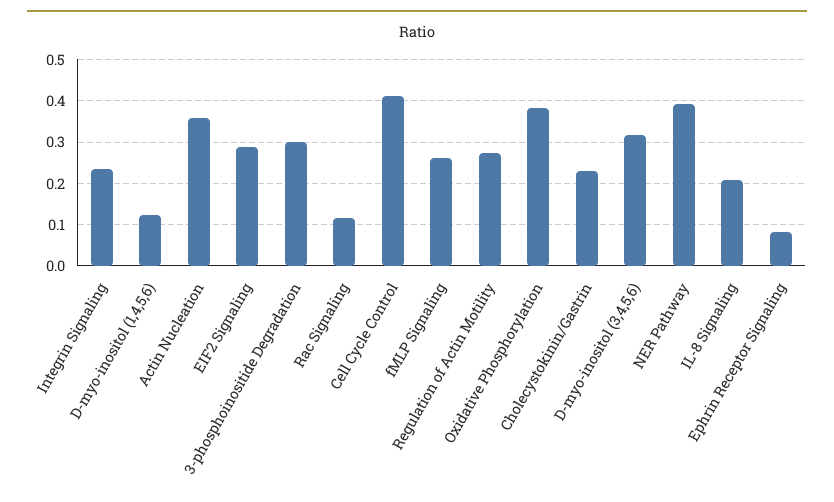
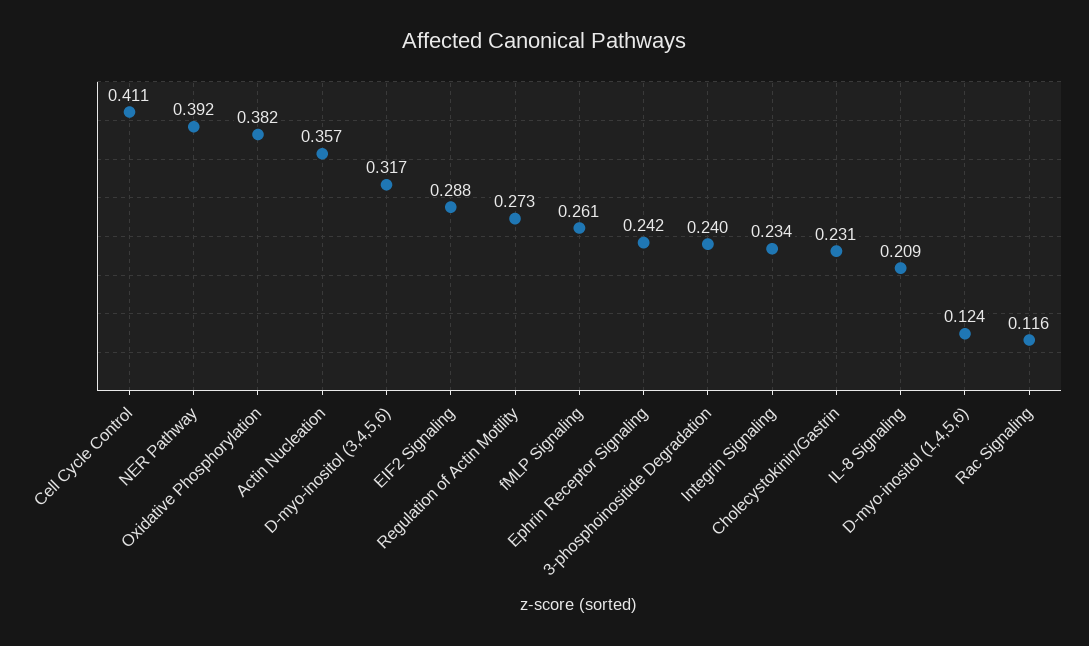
3-phosphoinositide Degradation: 0.3 -> 0.24
Ephrin Receptor Signaling: 0.08 -> 0.242

